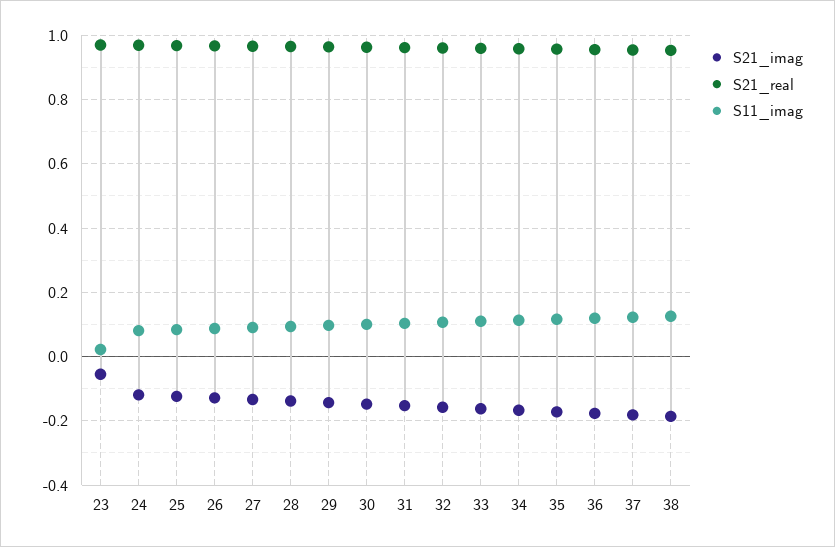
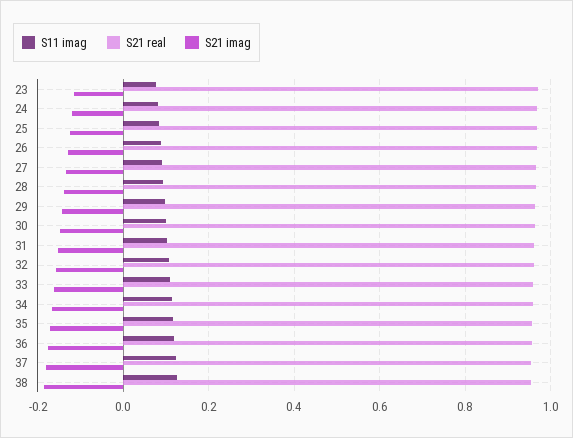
S21_imag, 23: -0.06 -> -0.12
S11_imag, 23: 0.02 -> 0.08

